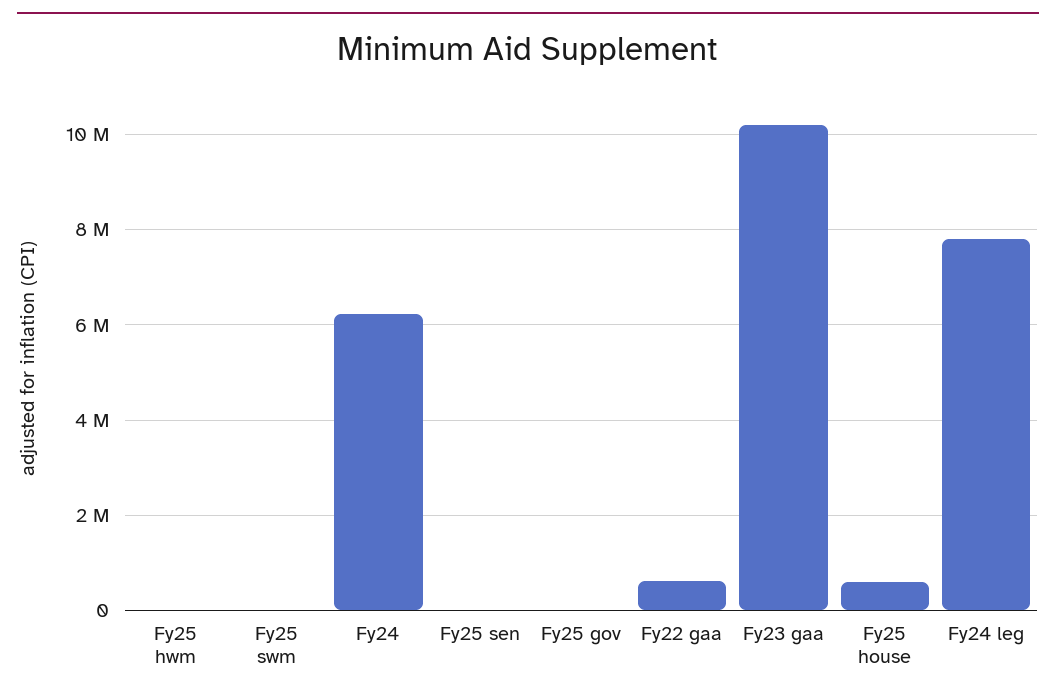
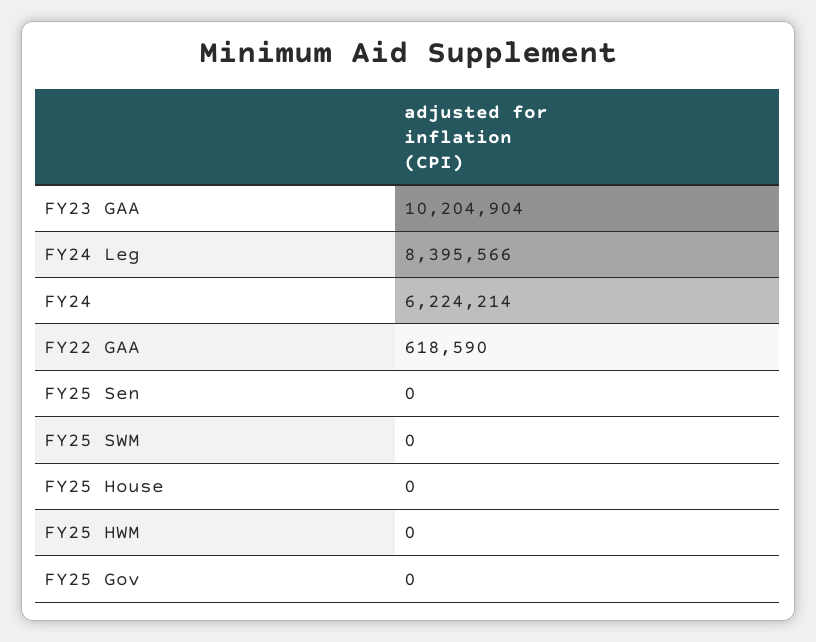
Fy25 house: 600000 -> 0
Fy24 leg: 7800000 -> 8395566

